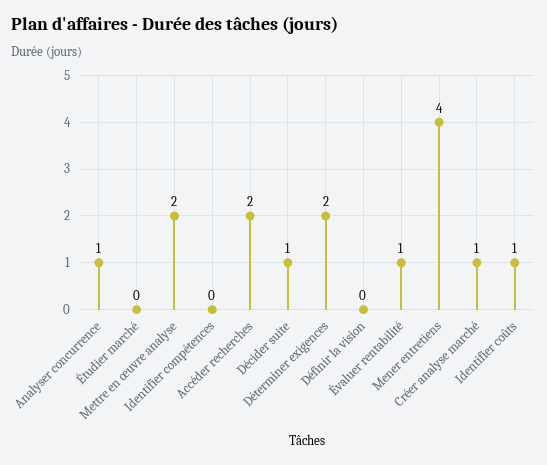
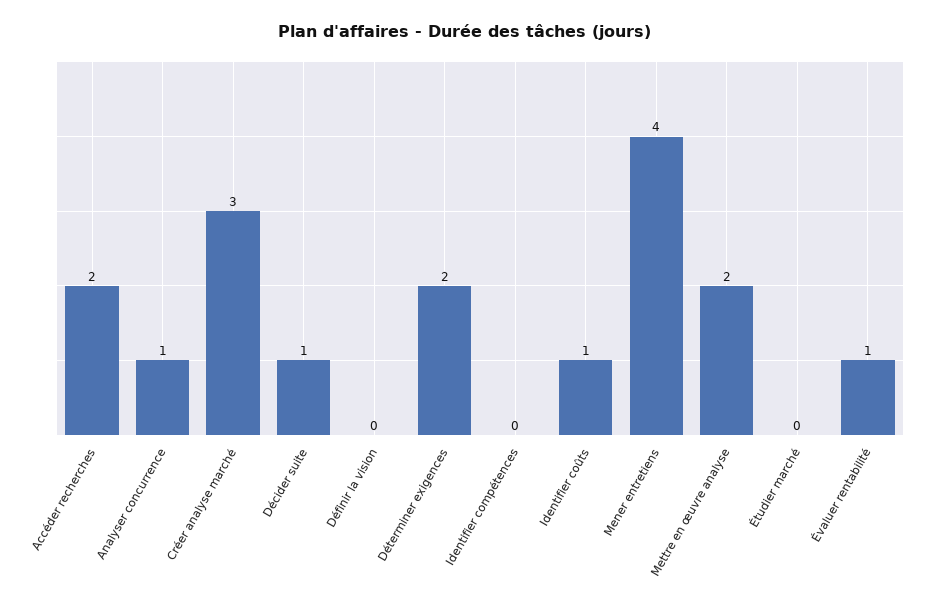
Créer analyse marché: 1 -> 3

